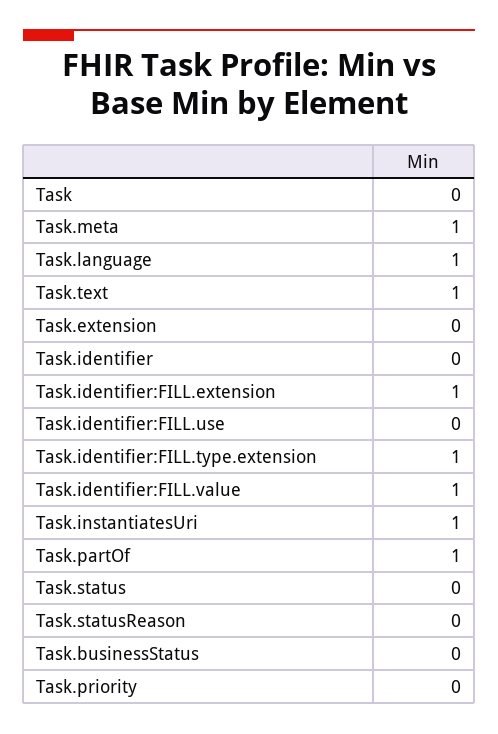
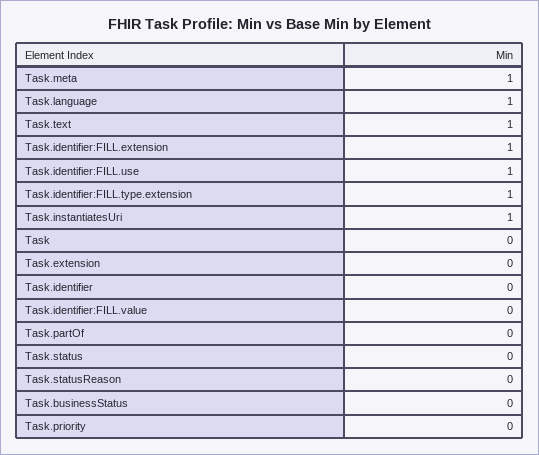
Task.identifier:FILL.use: 0 -> 1
Task.identifier:FILL.value: 1 -> 0
Task.partOf: 1 -> 0

